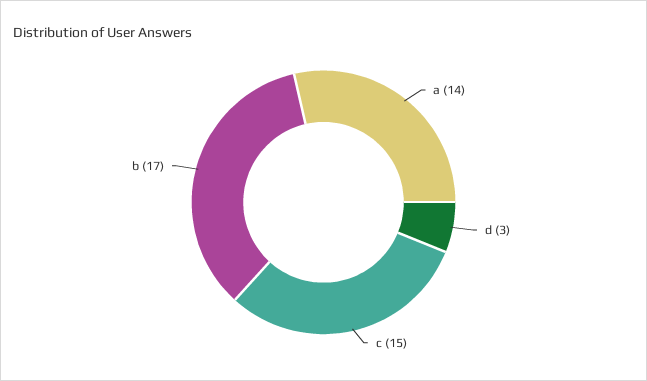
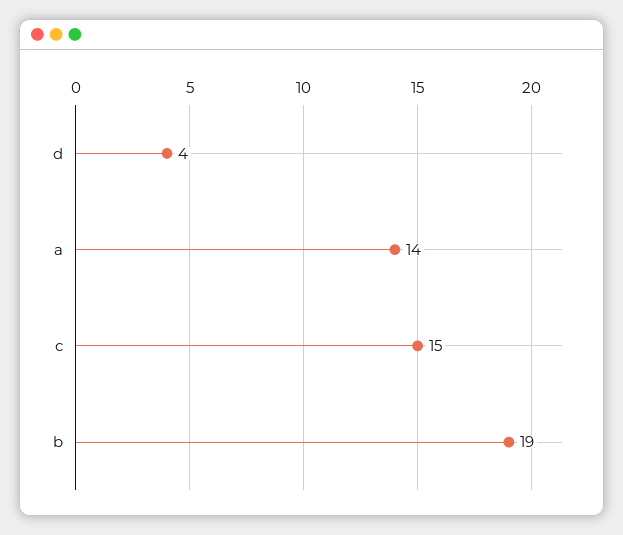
d: 3 -> 4
b: 17 -> 19

